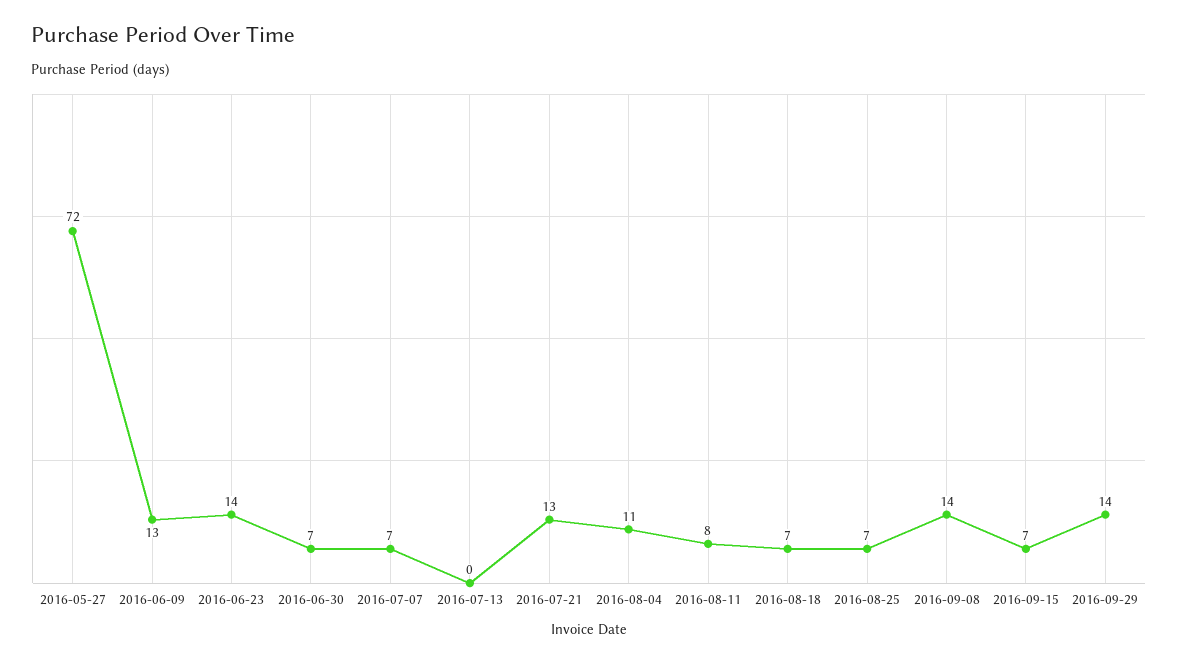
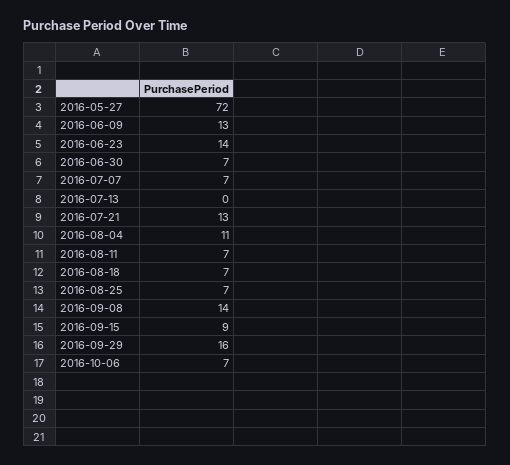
2016-08-11: 8 -> 7
2016-09-15: 7 -> 9
2016-09-29: 14 -> 16
2016-10-06: none -> 7

